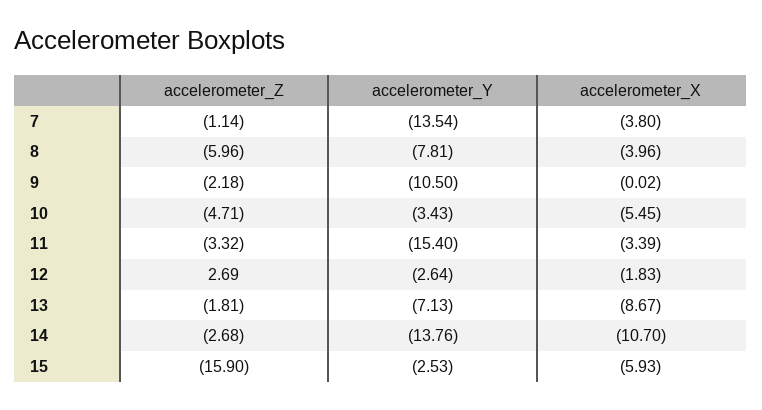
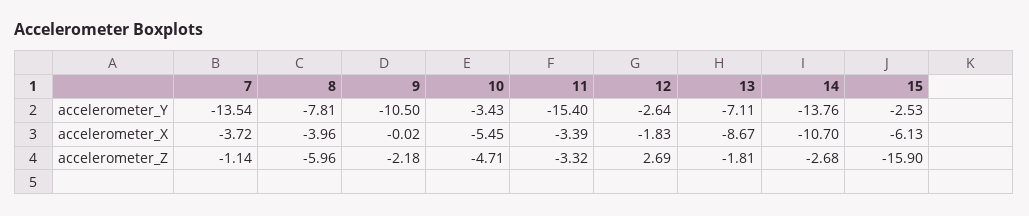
accelerometer_X, 7: -3.8 -> -3.72
accelerometer_Y, 13: -7.13 -> -7.11
accelerometer_X, 15: -5.93 -> -6.13

